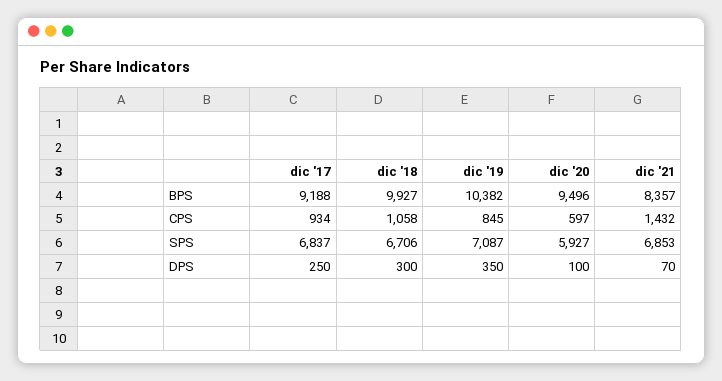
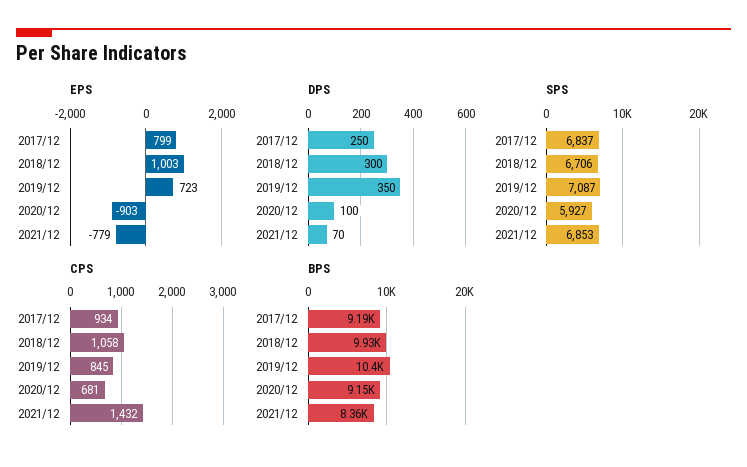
BPS, dic '20: 9496 -> 9150
CPS, dic '20: 597 -> 681
EPS, dic '17: none -> 799
EPS, dic '18: none -> 1003
EPS, dic '19: none -> 723
EPS, dic '20: none -> -903
EPS, dic '21: none -> -779

